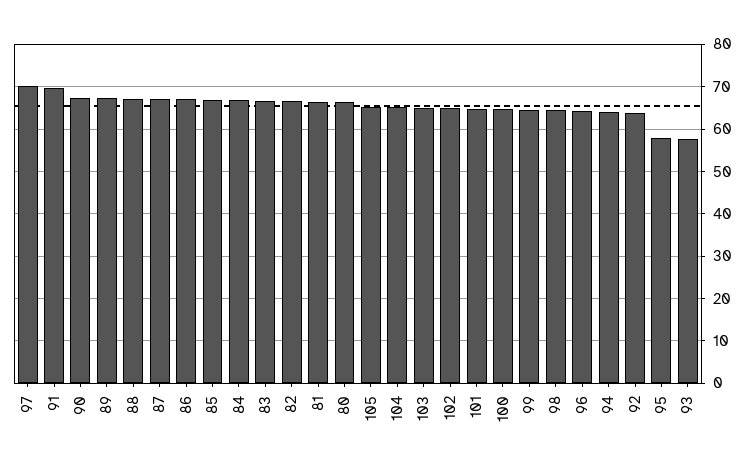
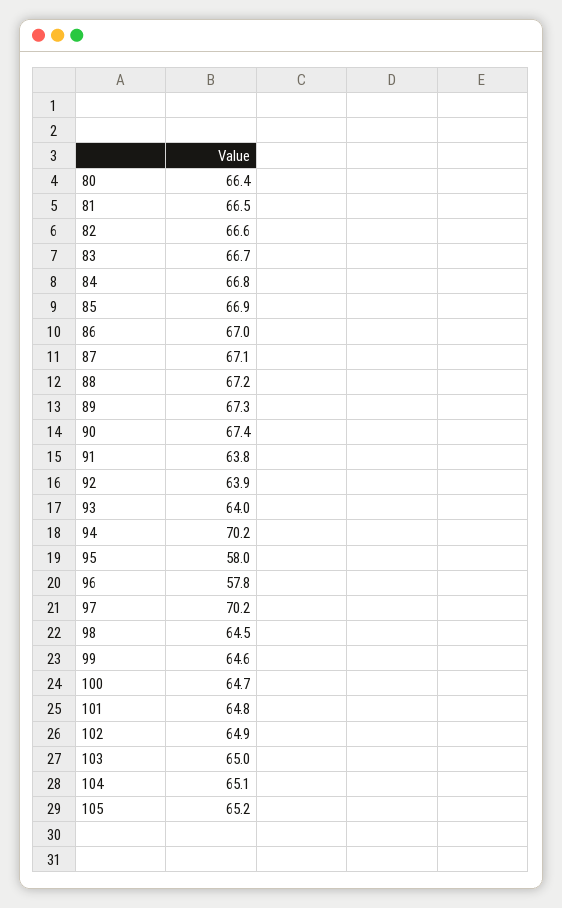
91: 70 -> 63.8
96: 64 -> 57.8
94: 64 -> 70.2
93: 58 -> 64

